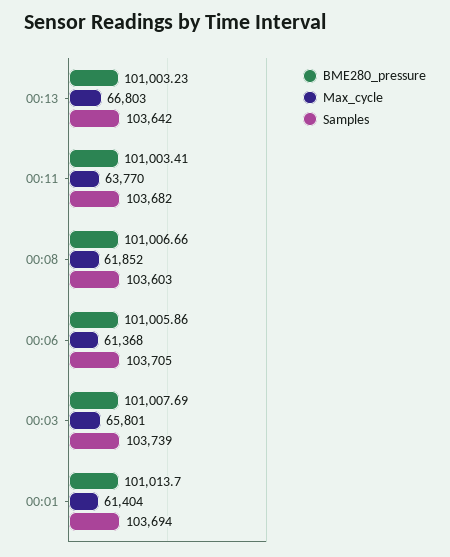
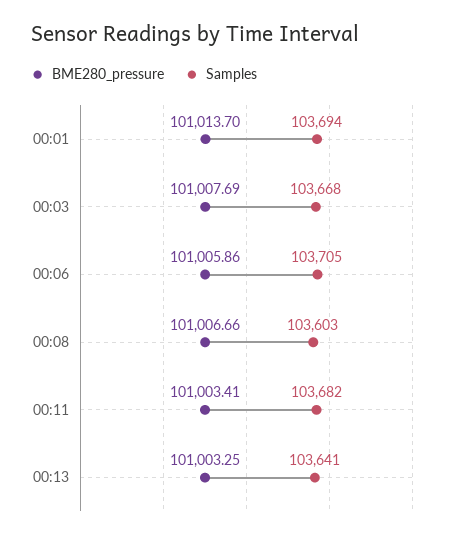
BME280_pressure, 00:13: 101003.23 -> 101003.25
Max_cycle, 00:13: 66803 -> none
Samples, 00:13: 103642 -> 103641
Max_cycle, 00:11: 63770 -> none
Max_cycle, 00:08: 61852 -> none
Max_cycle, 00:06: 61368 -> none
Max_cycle, 00:03: 65801 -> none
Samples, 00:03: 103739 -> 103668
Max_cycle, 00:01: 61404 -> none

